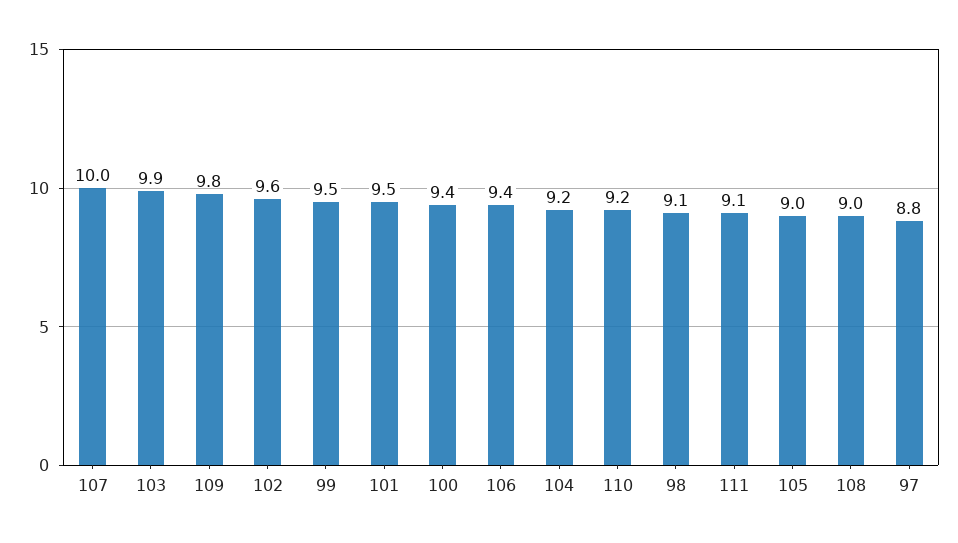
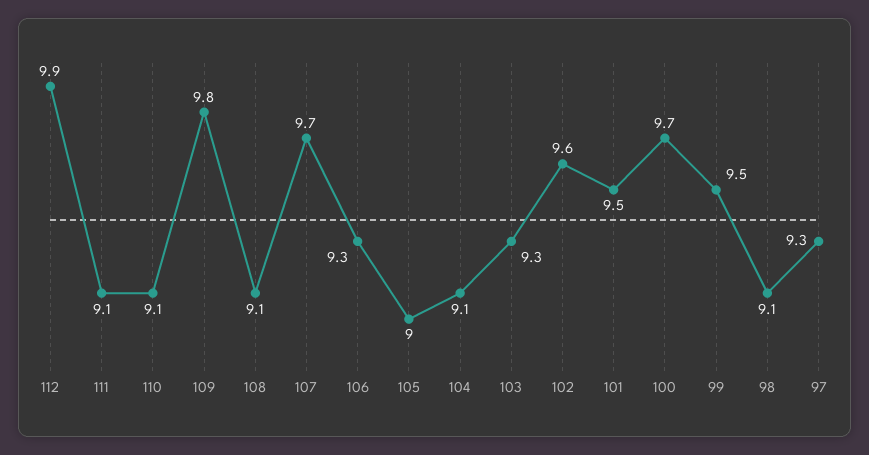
107: 10 -> 9.7
103: 9.9 -> 9.3
100: 9.4 -> 9.7
106: 9.4 -> 9.3
104: 9.2 -> 9.1
110: 9.2 -> 9.1
108: 9 -> 9.1
97: 8.8 -> 9.3
112: none -> 9.9

